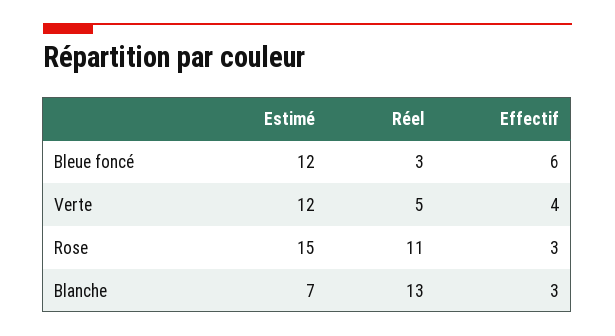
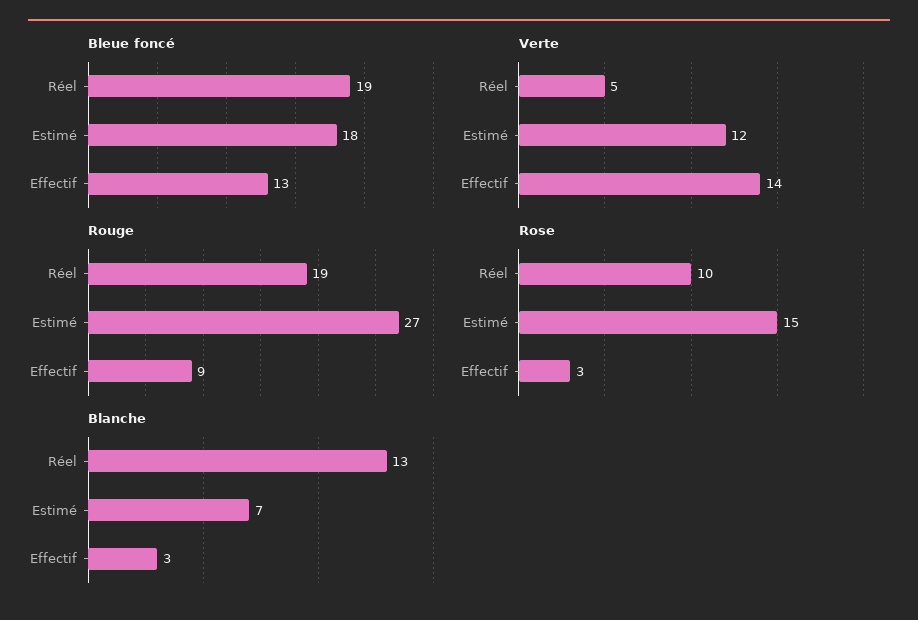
Bleue foncé, Estimé: 12 -> 18
Bleue foncé, Réel: 3 -> 19
Bleue foncé, Effectif: 6 -> 13
Verte, Effectif: 4 -> 14
Rose, Réel: 11 -> 10
Rouge, Réel: none -> 19
Rouge, Estimé: none -> 27
Rouge, Effectif: none -> 9

